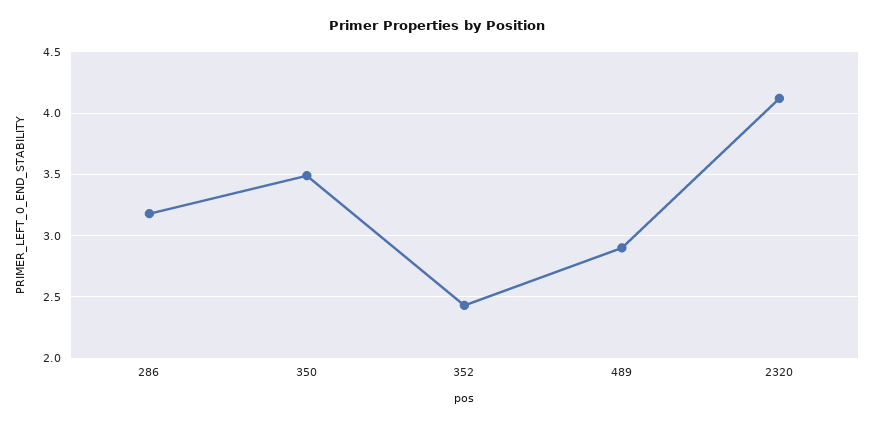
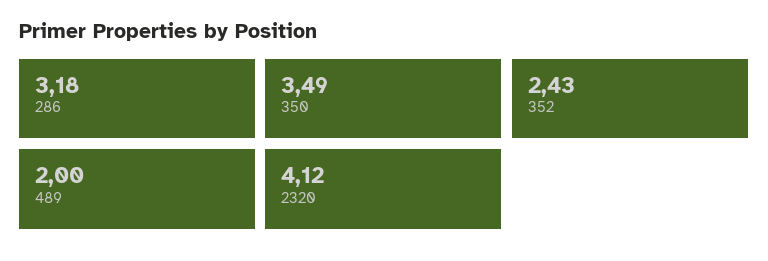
489: 2.9 -> 2

